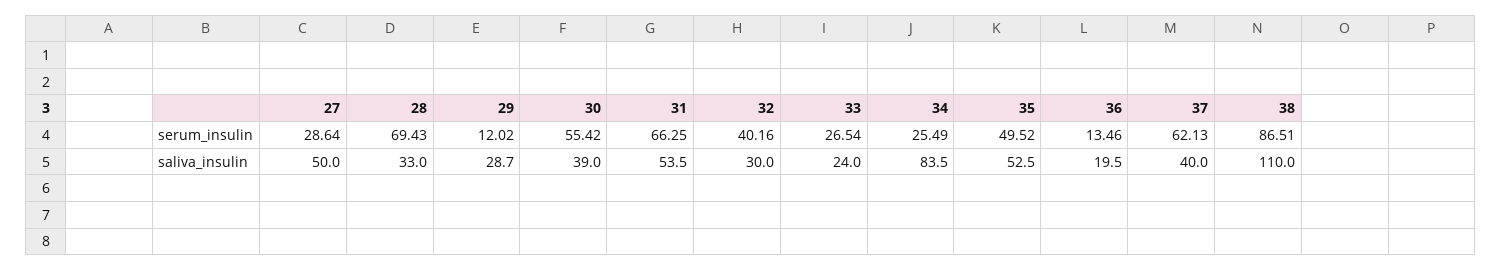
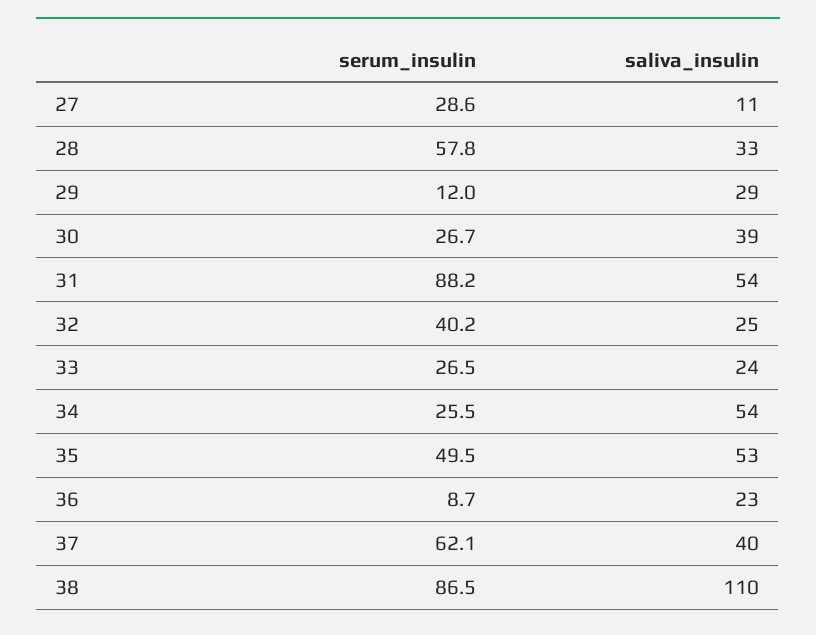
28, serum_insulin: 69.43 -> 57.8
30, serum_insulin: 55.42 -> 26.7
31, serum_insulin: 66.25 -> 88.2
36, serum_insulin: 13.46 -> 8.7
27, saliva_insulin: 50 -> 11
32, saliva_insulin: 30 -> 25
34, saliva_insulin: 83.5 -> 54
36, saliva_insulin: 19.5 -> 23

